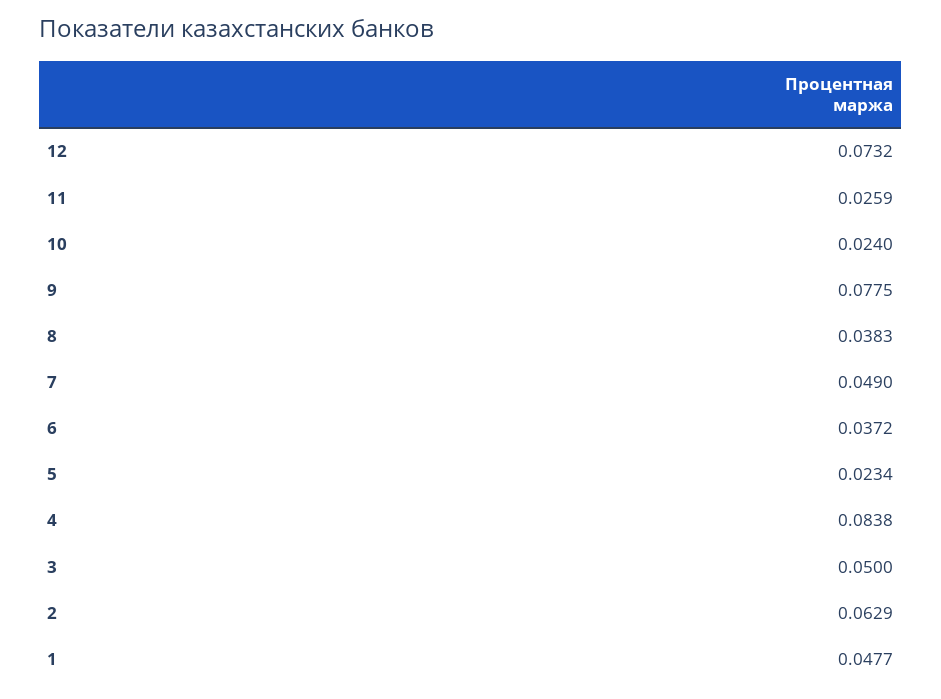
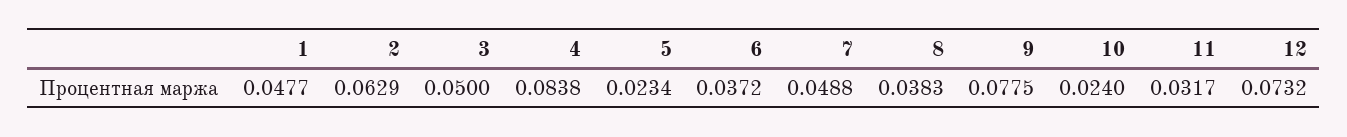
11: 0.0259 -> 0.0317
7: 0.049 -> 0.0488

